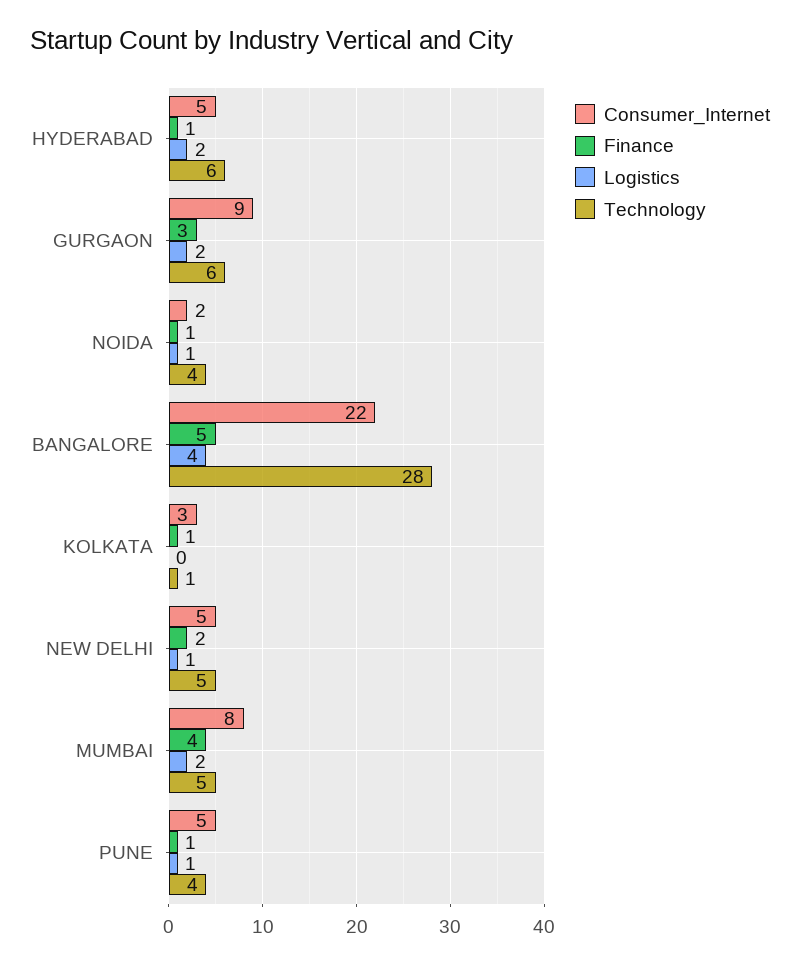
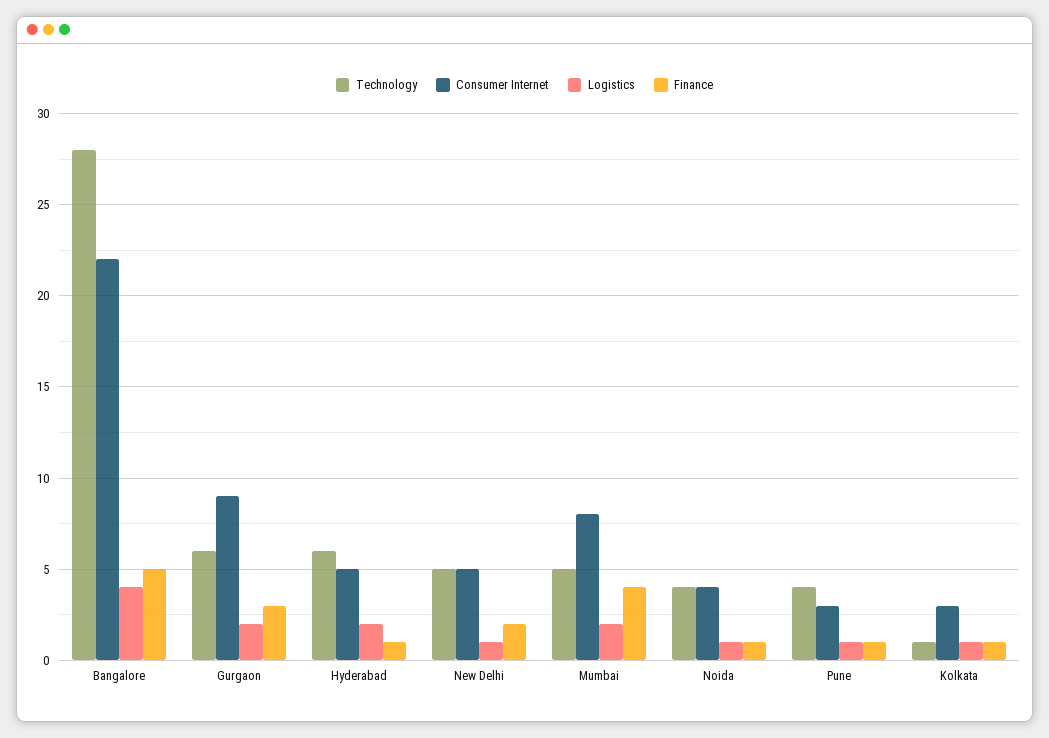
Consumer_Internet, NOIDA: 2 -> 4
Logistics, KOLKATA: 0 -> 1
Consumer_Internet, PUNE: 5 -> 3

